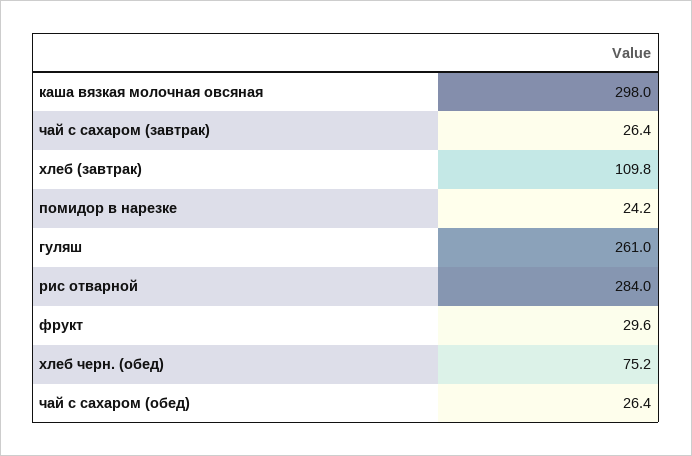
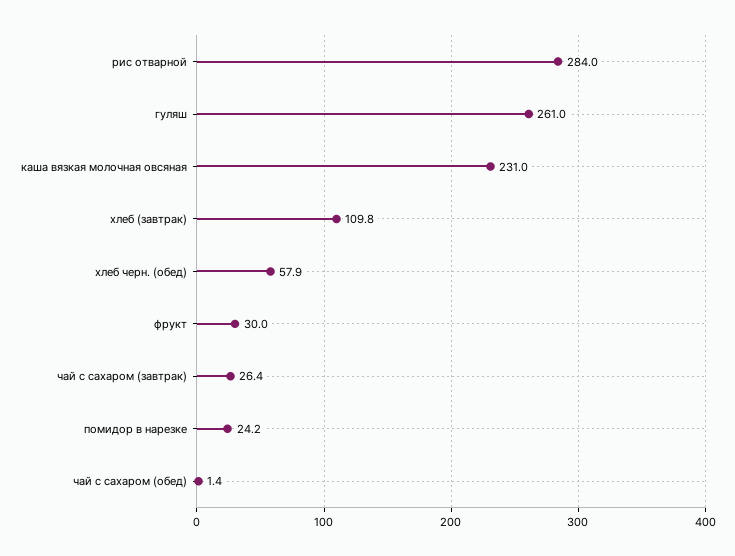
каша вязкая молочная овсяная: 298 -> 231
фрукт: 29.6 -> 30
хлеб черн. (обед): 75.2 -> 57.9
чай с сахаром (обед): 26.4 -> 1.4

